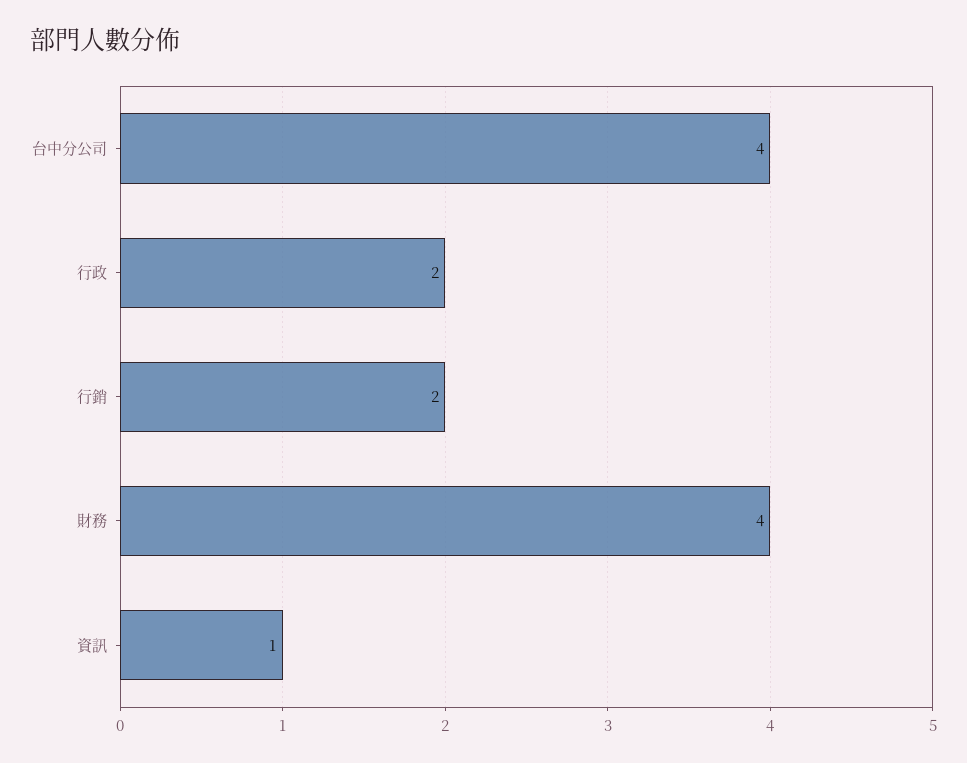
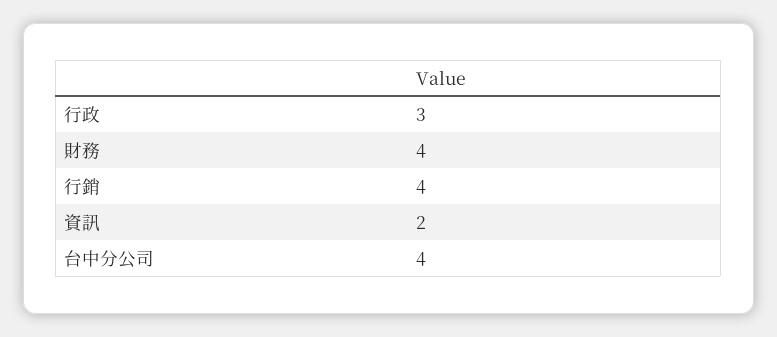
行政: 2 -> 3
行銷: 2 -> 4
資訊: 1 -> 2

